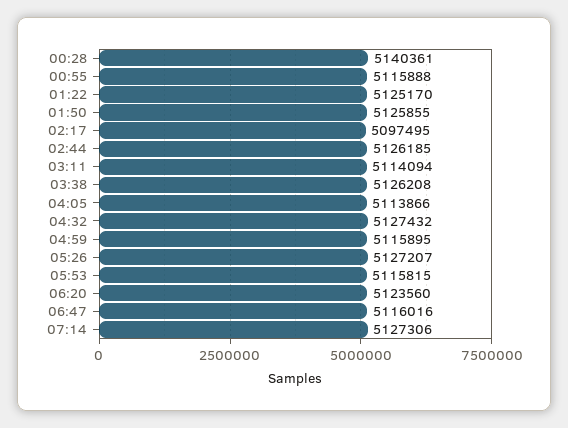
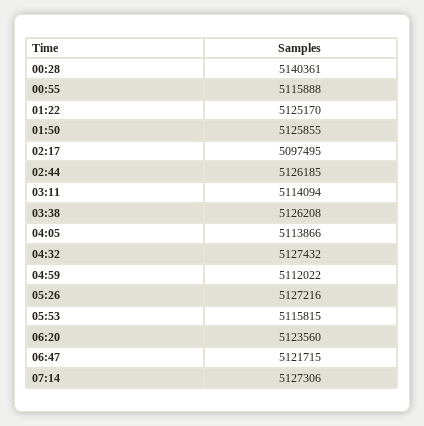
04:59: 5115895 -> 5112022
05:26: 5127207 -> 5127216
06:47: 5116016 -> 5121715

